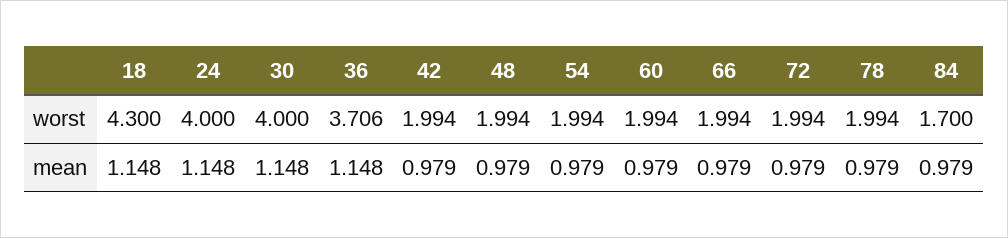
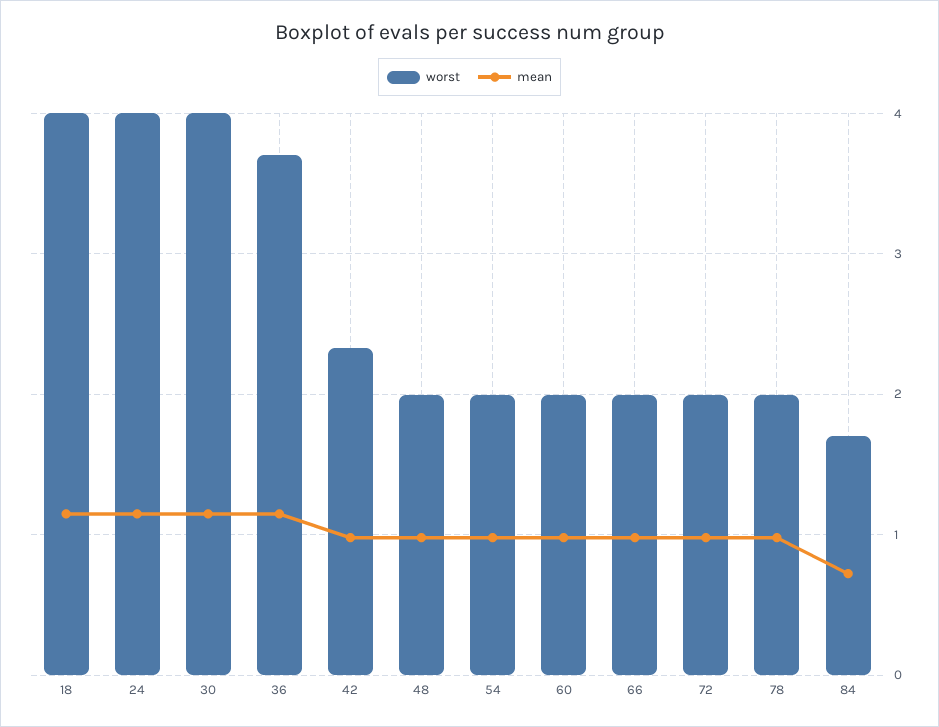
worst, 18: 4.3 -> 4
worst, 42: 1.994 -> 2.3
mean, 84: 0.979 -> 0.7

